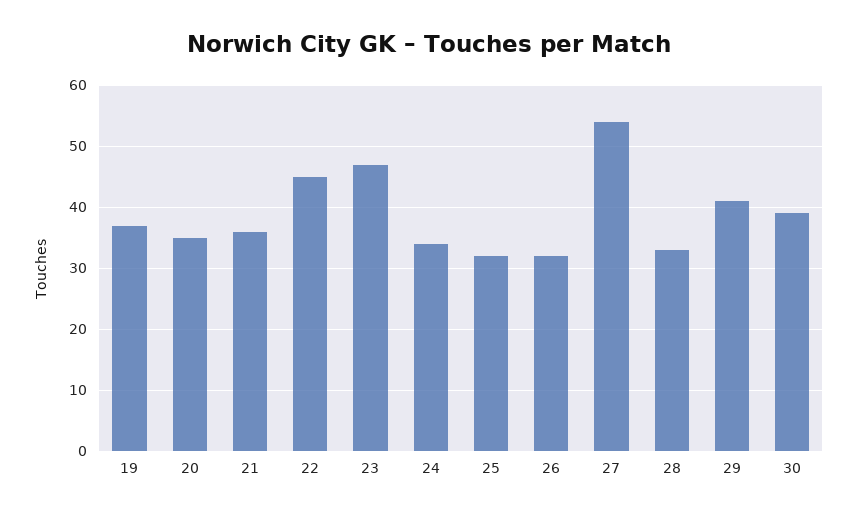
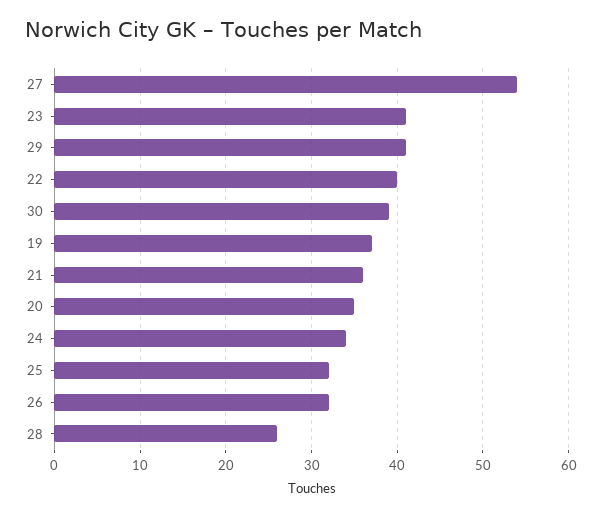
22: 45 -> 40
23: 47 -> 41
28: 33 -> 26

